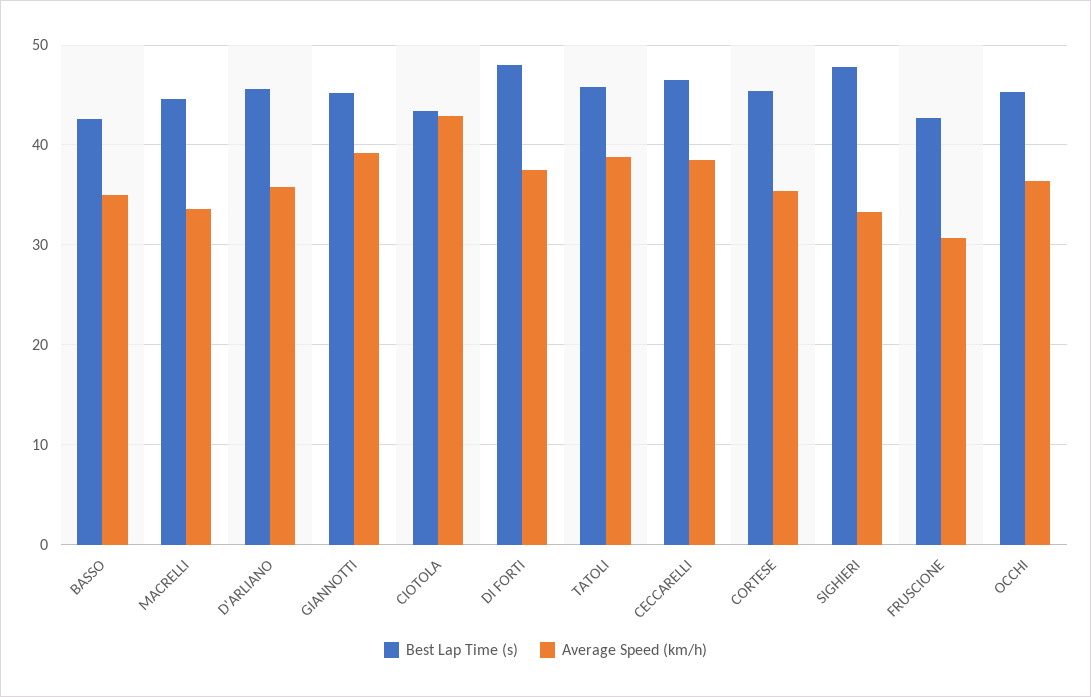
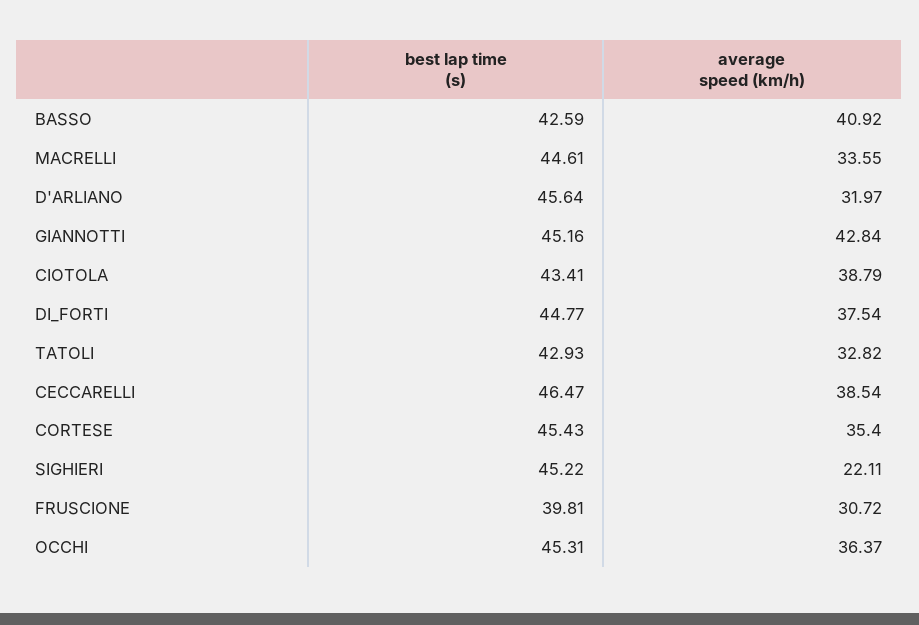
Average Speed (km/h), BASSO: 35 -> 40.92
Average Speed (km/h), D'ARLIANO: 36 -> 31.97
Average Speed (km/h), GIANNOTTI: 39 -> 42.84
Average Speed (km/h), CIOTOLA: 43 -> 38.79
Best Lap Time (s), DI FORTI: 48 -> 44.77
Best Lap Time (s), TATOLI: 46 -> 42.93
Average Speed (km/h), TATOLI: 39 -> 32.82
Best Lap Time (s), SIGHIERI: 48 -> 45.22
Average Speed (km/h), SIGHIERI: 33 -> 22.11
Best Lap Time (s), FRUSCIONE: 43 -> 39.81

